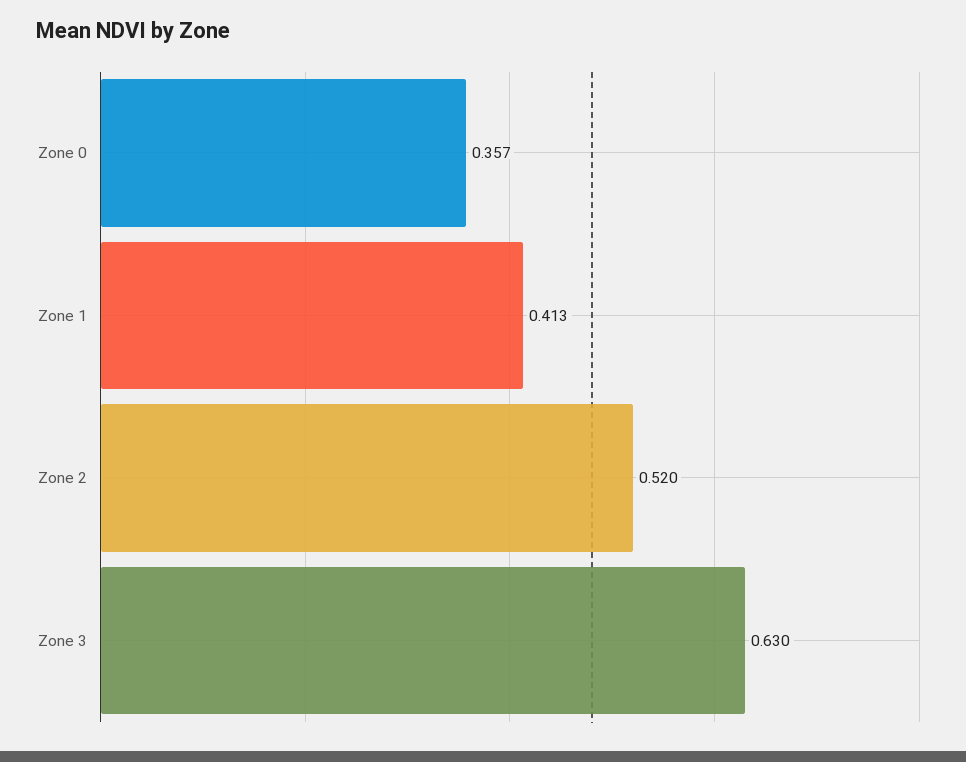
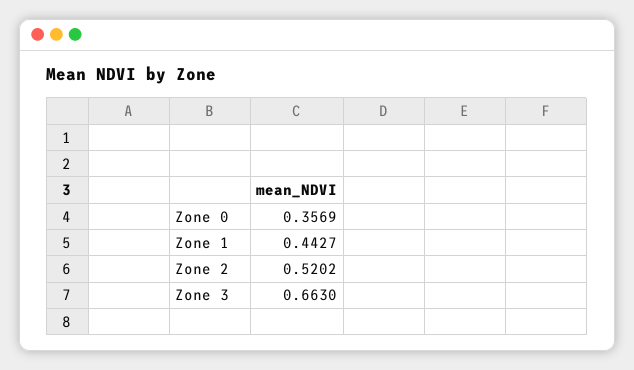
Zone 1: 0.413 -> 0.4427
Zone 3: 0.63 -> 0.663

